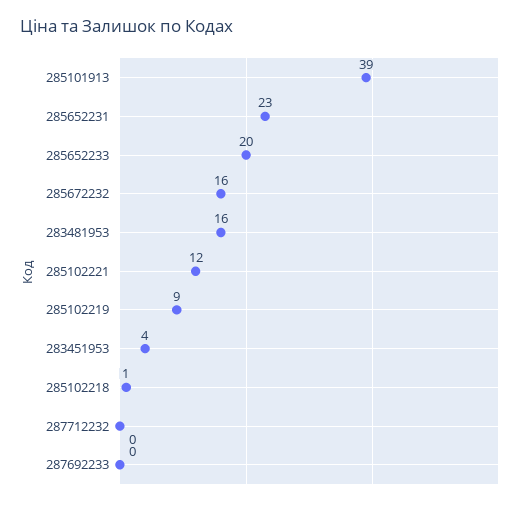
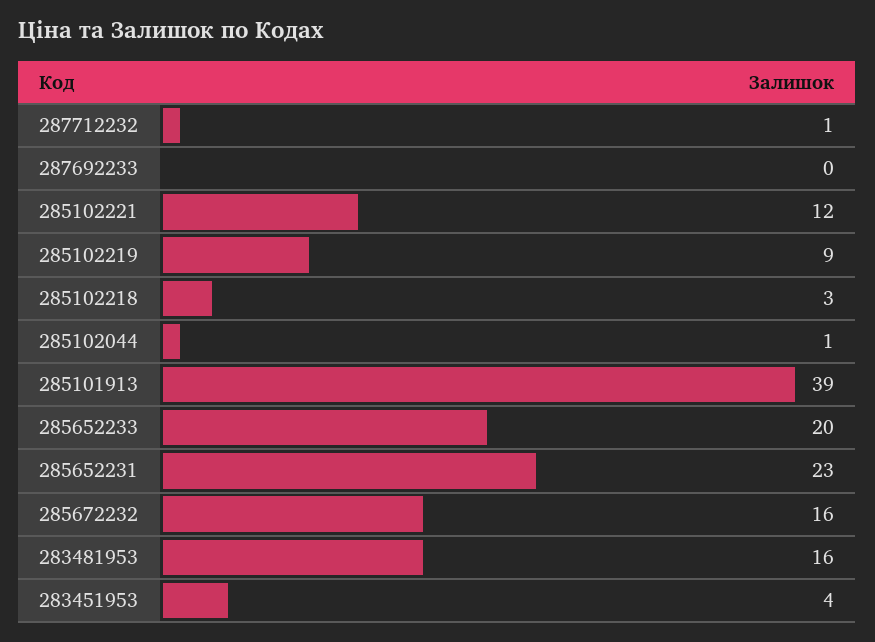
285102218: 1 -> 3
287712232: 0 -> 1
285102044: none -> 1

